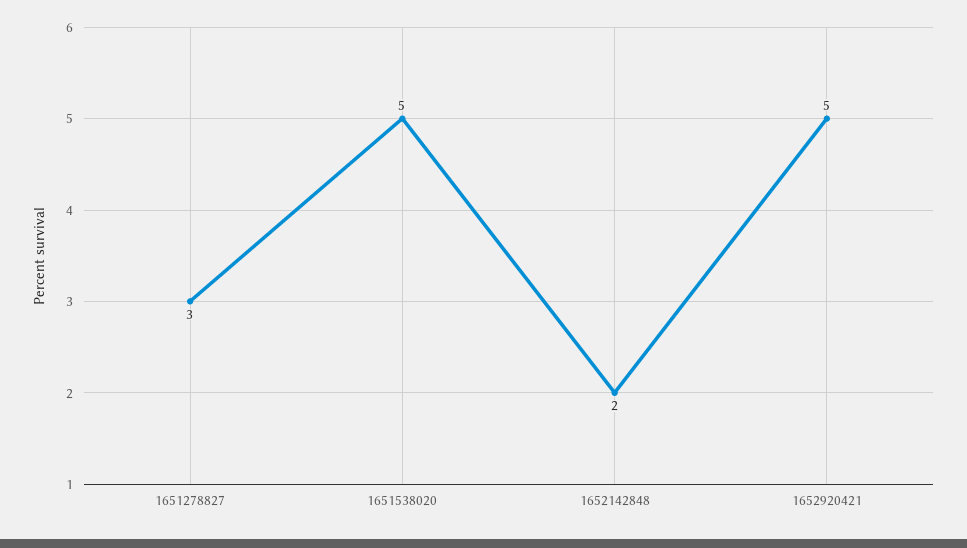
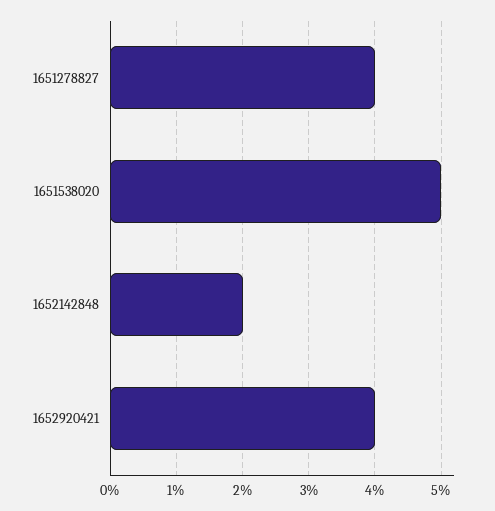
1651278827: 3 -> 4
1652920421: 5 -> 4

